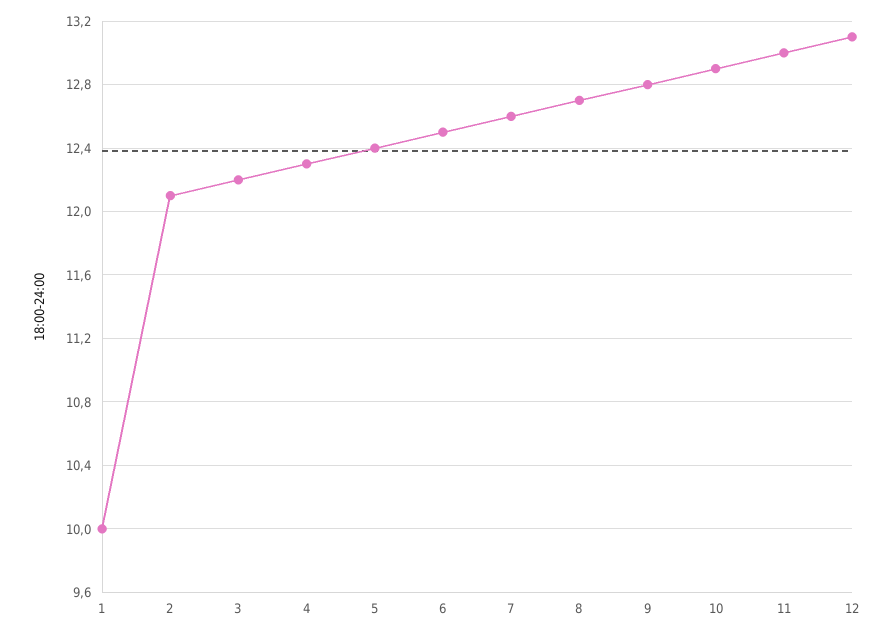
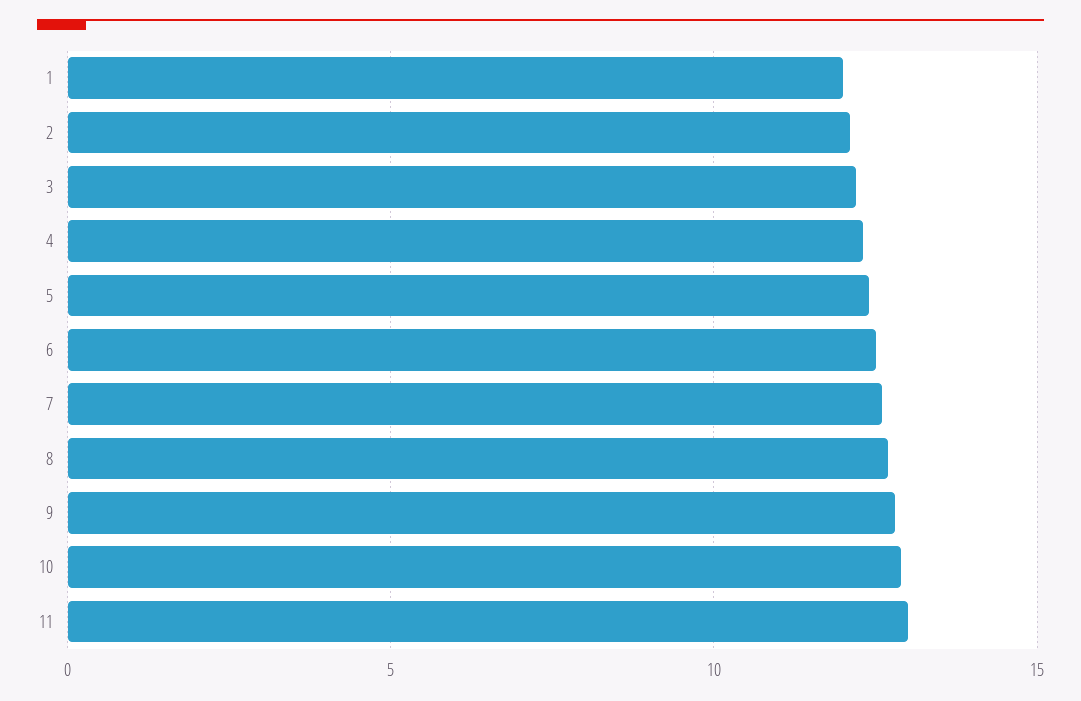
1: 10 -> 12
12: 13.1 -> none

